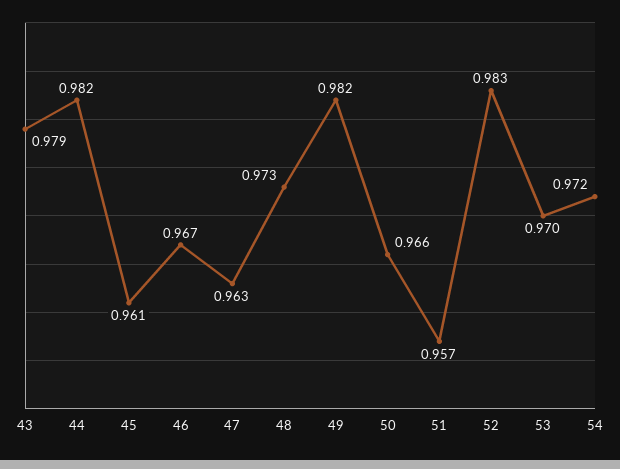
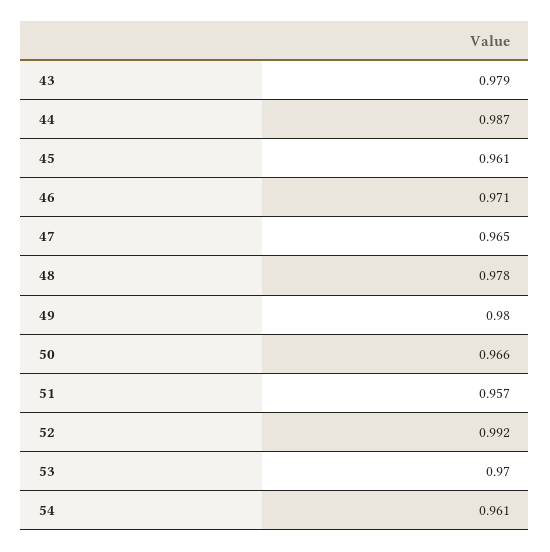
44: 0.982 -> 0.987
46: 0.967 -> 0.971
47: 0.963 -> 0.965
48: 0.973 -> 0.978
49: 0.982 -> 0.98
52: 0.983 -> 0.992
54: 0.972 -> 0.961

